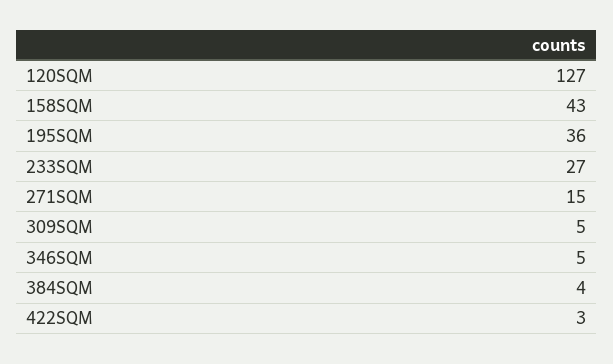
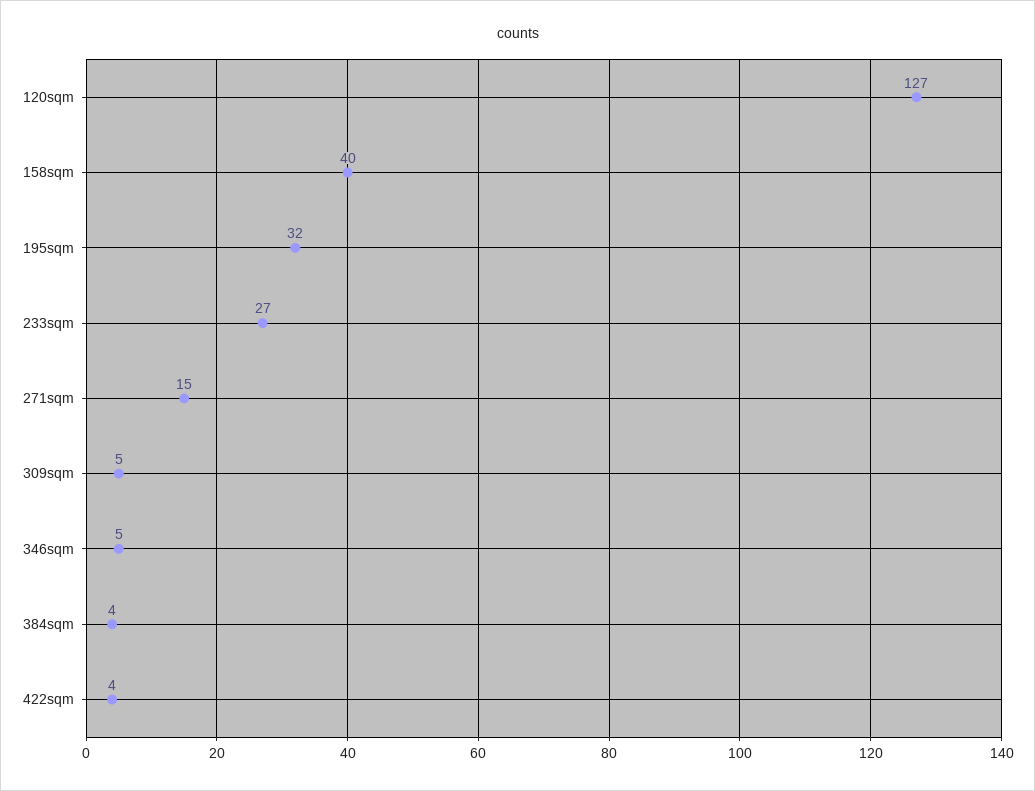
158SQM: 43 -> 40
195SQM: 36 -> 32
422SQM: 3 -> 4

